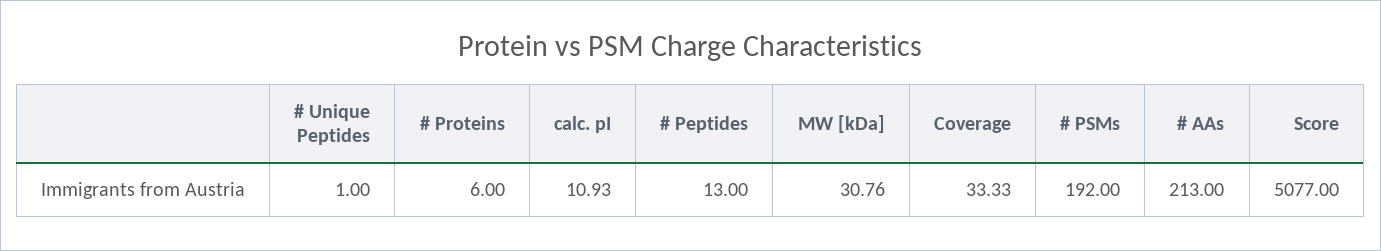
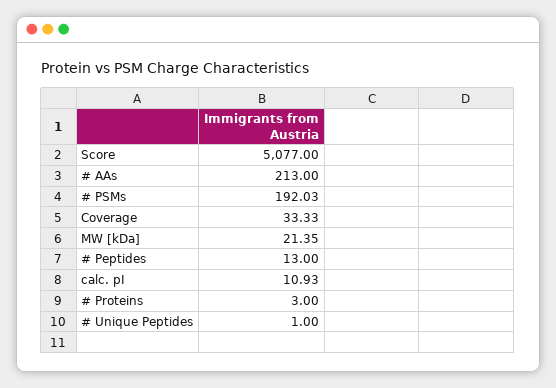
# Proteins: 6 -> 3
MW [kDa]: 30.76 -> 21.35
# PSMs: 192 -> 192.03

